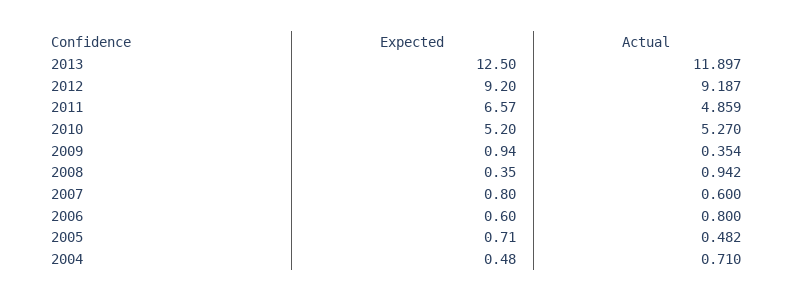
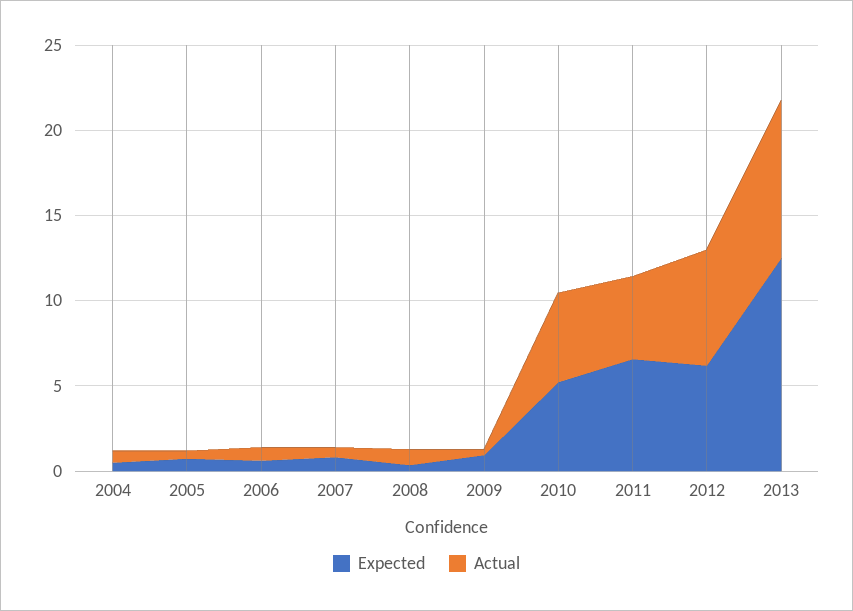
Actual, 2013: 11.897 -> 9
Expected, 2012: 9.2 -> 6
Actual, 2012: 9.187 -> 7

